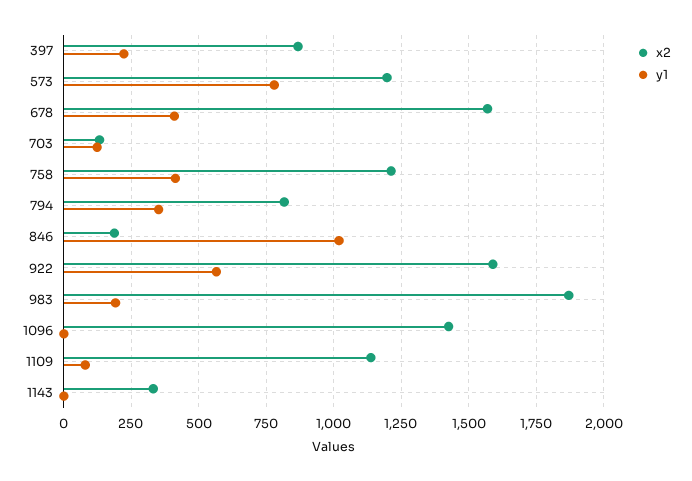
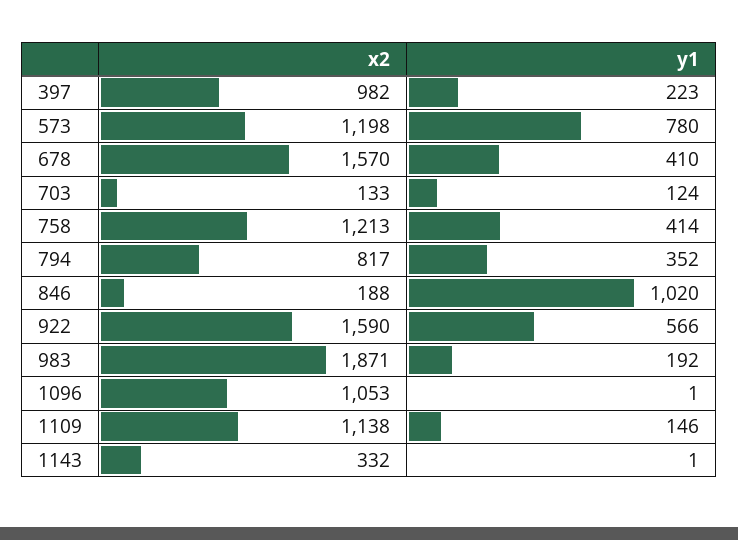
x2, 397: 875 -> 982
x2, 1096: 1425 -> 1053
y1, 1109: 75 -> 146

